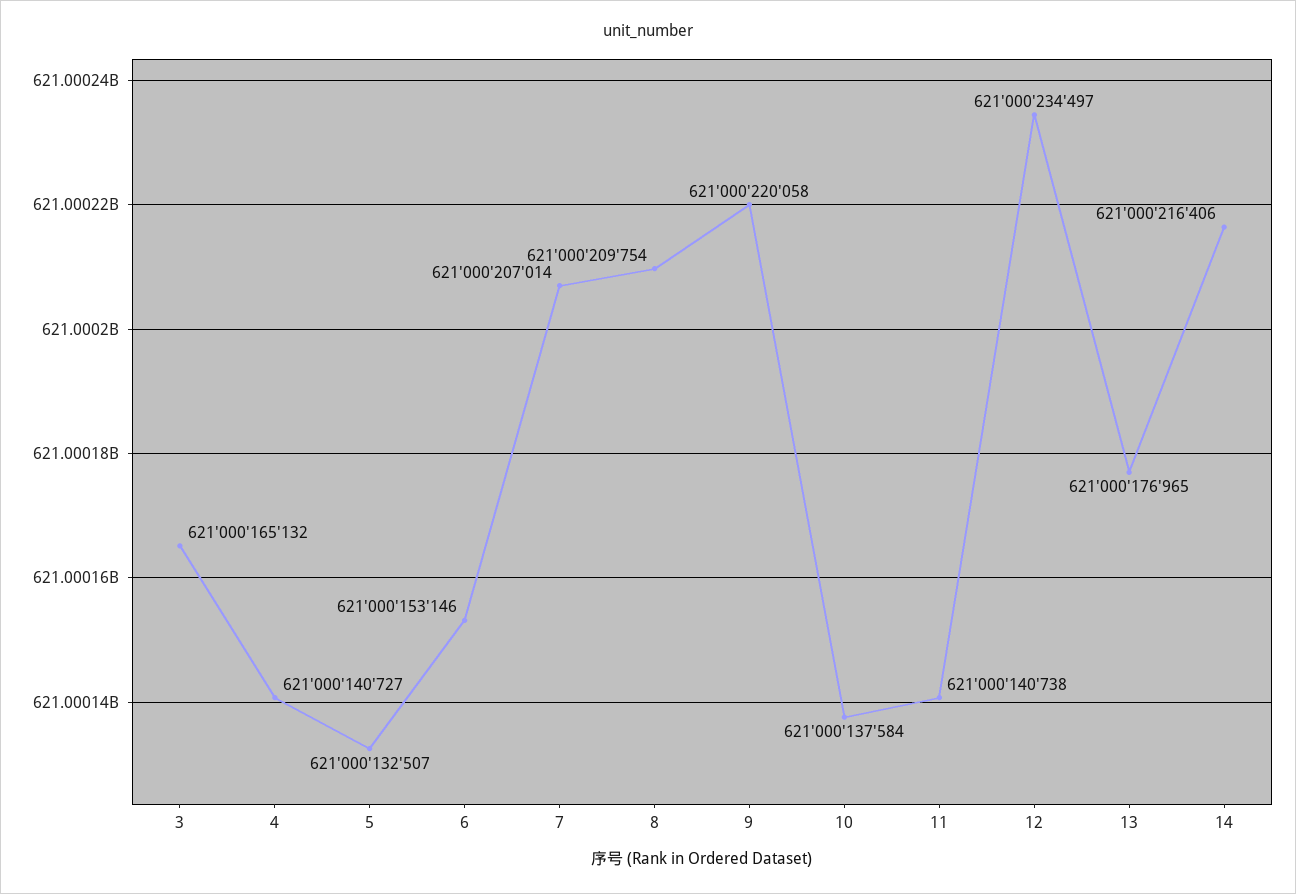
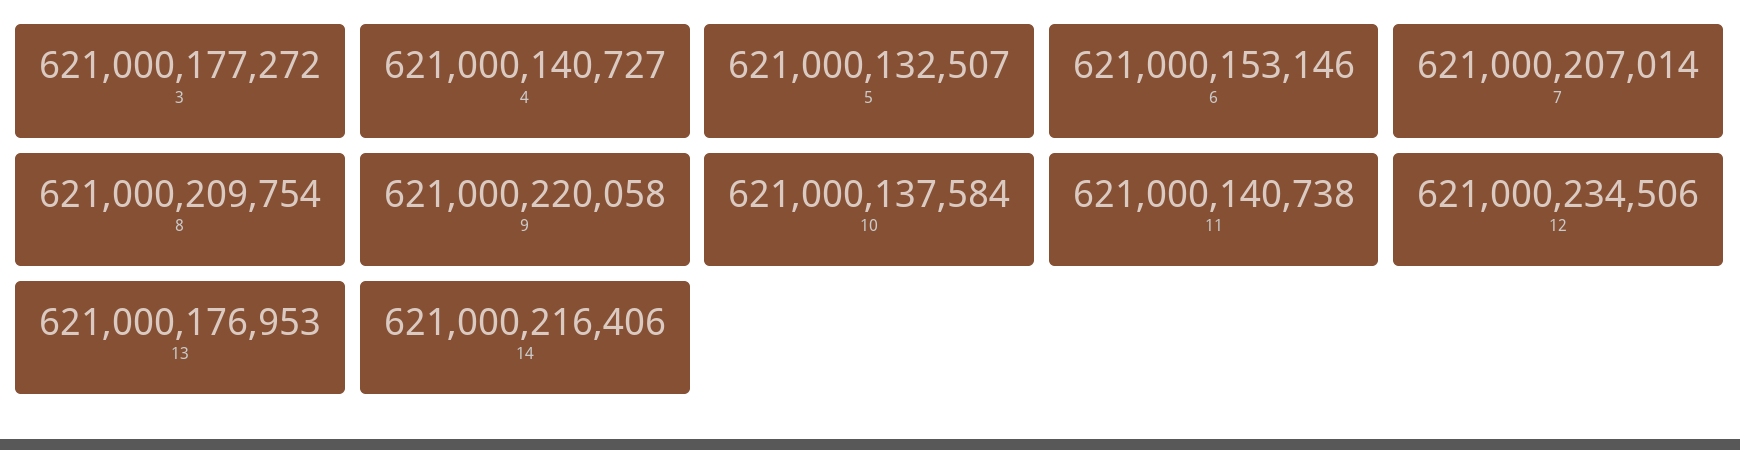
3: 621000165132 -> 621000177272
12: 621000234497 -> 621000234506
13: 621000176965 -> 621000176953

